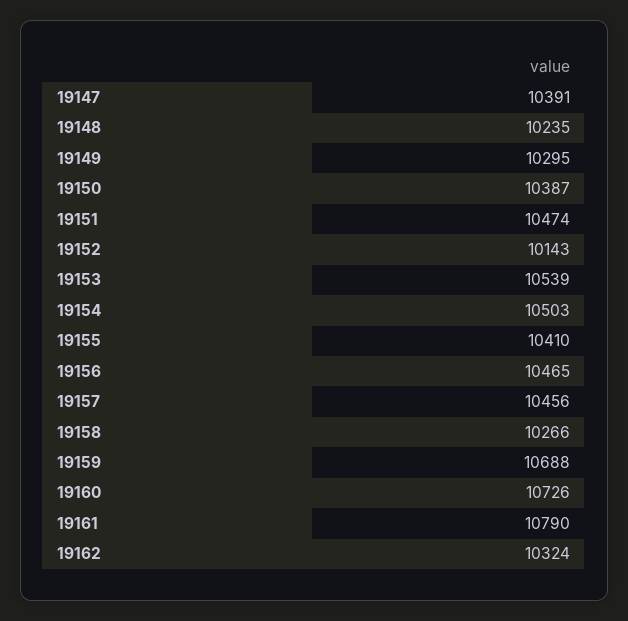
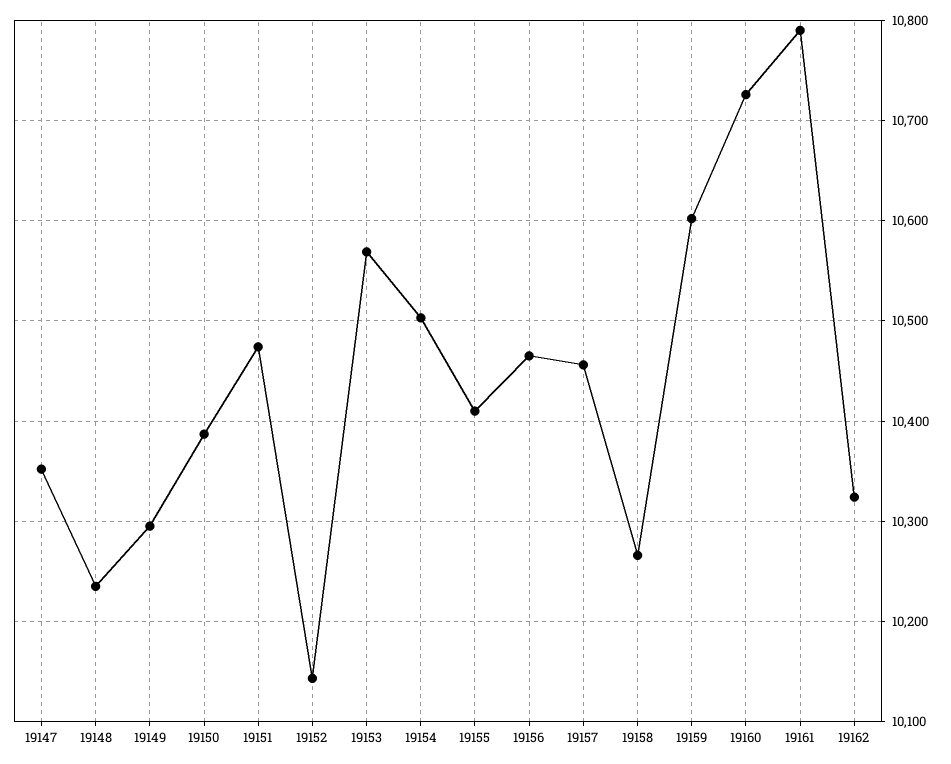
19147: 10391 -> 10350
19153: 10539 -> 10570
19159: 10688 -> 10600

